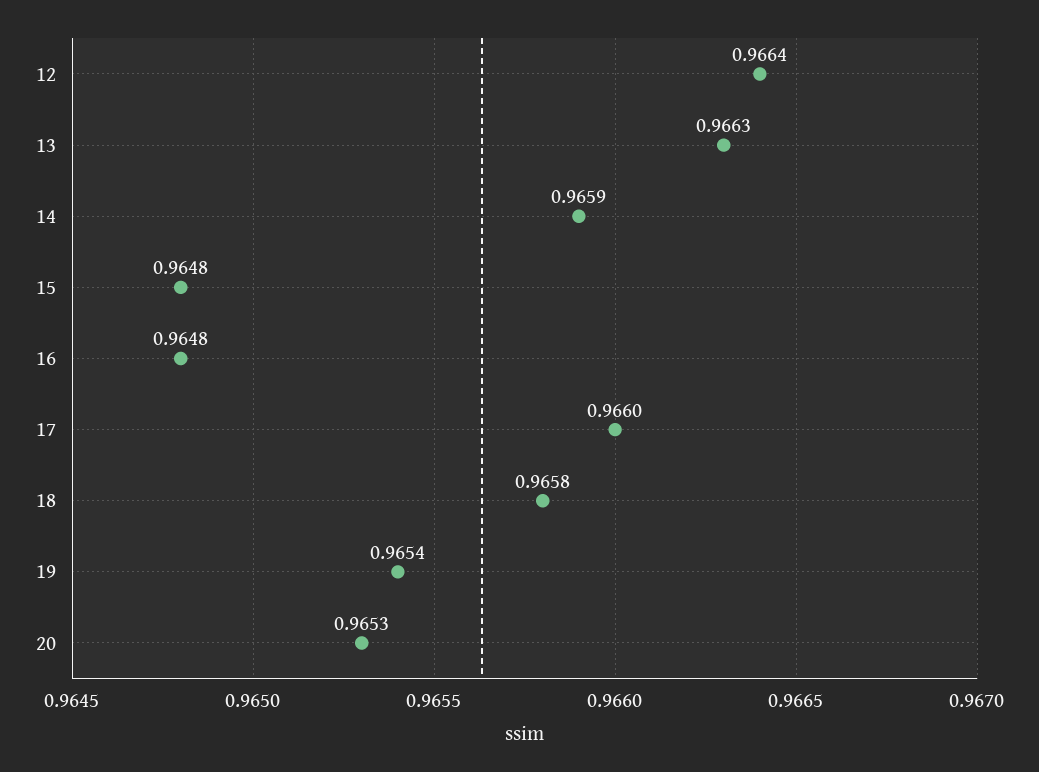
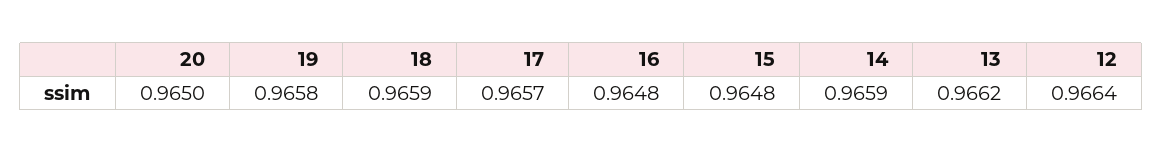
13: 0.9663 -> 0.9662
17: 0.966 -> 0.9657
18: 0.9658 -> 0.9659
19: 0.9654 -> 0.9658
20: 0.9653 -> 0.965

